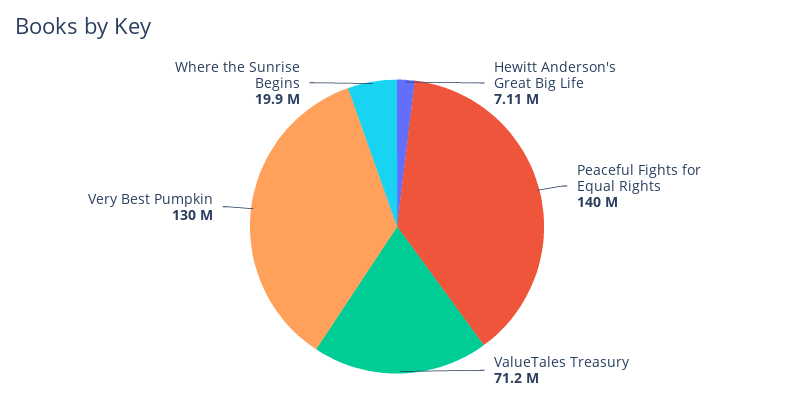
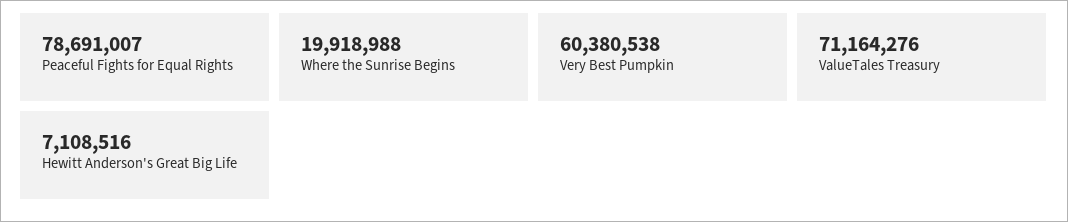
Peaceful Fights for Equal Rights: 140000000 -> 78691007
Very Best Pumpkin: 130000000 -> 60380538

